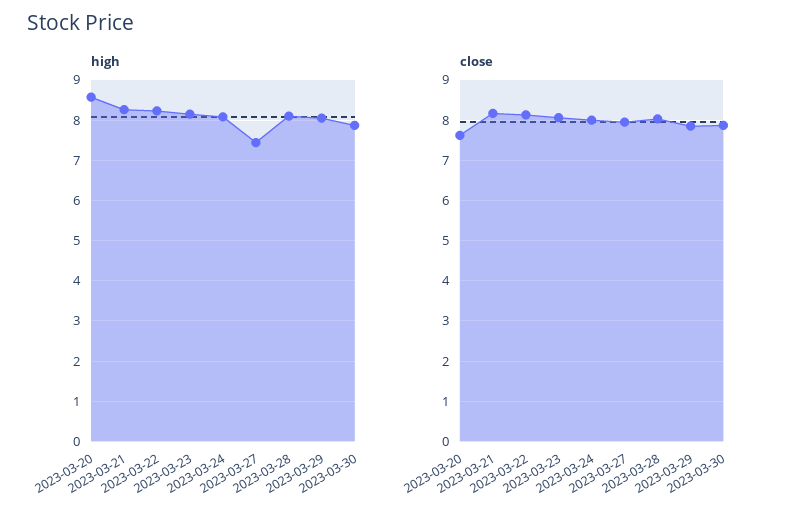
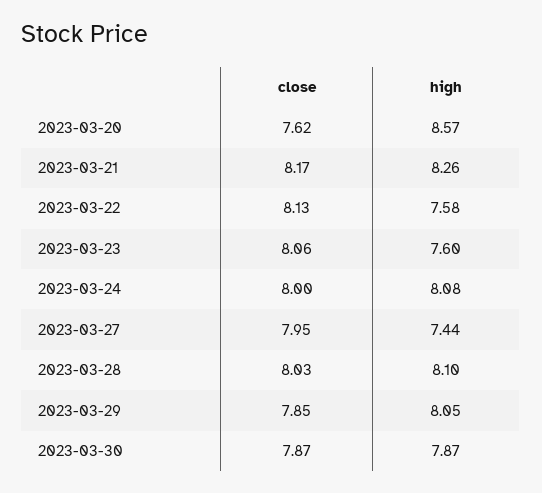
high, 2023-03-22: 8.2 -> 7.58
high, 2023-03-23: 8.2 -> 7.6

